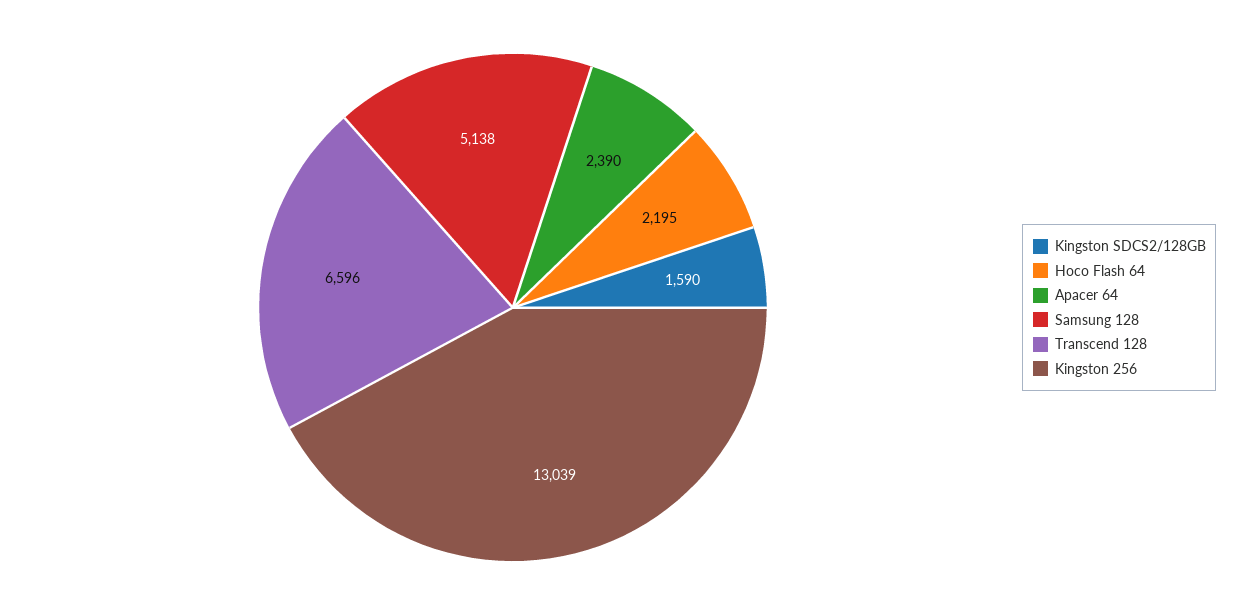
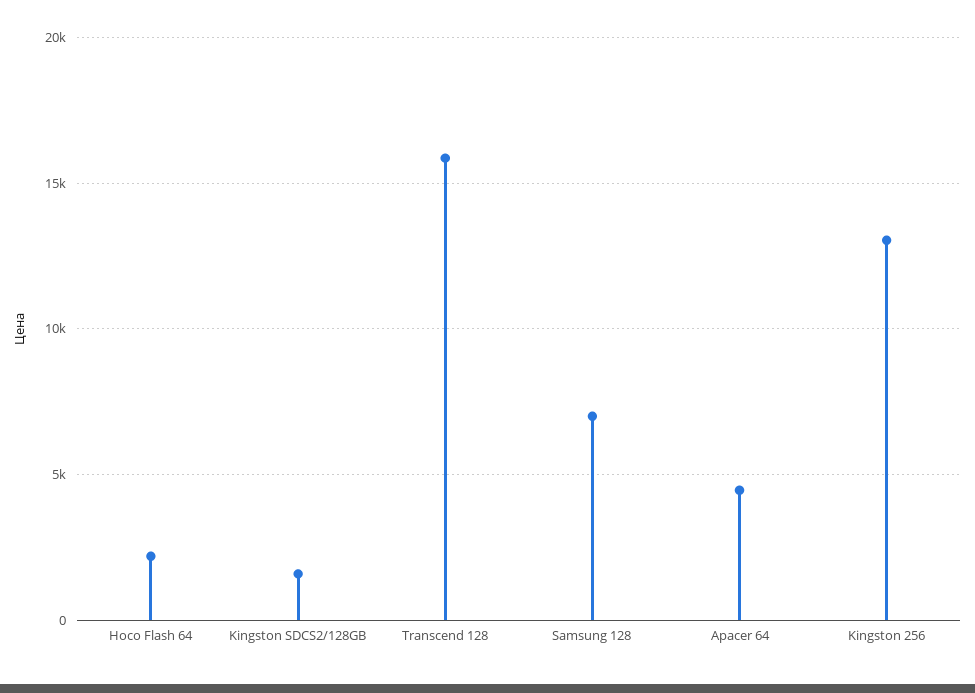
Apacer 64: 2390 -> 4500
Samsung 128: 5138 -> 7000
Transcend 128: 6596 -> 16000

